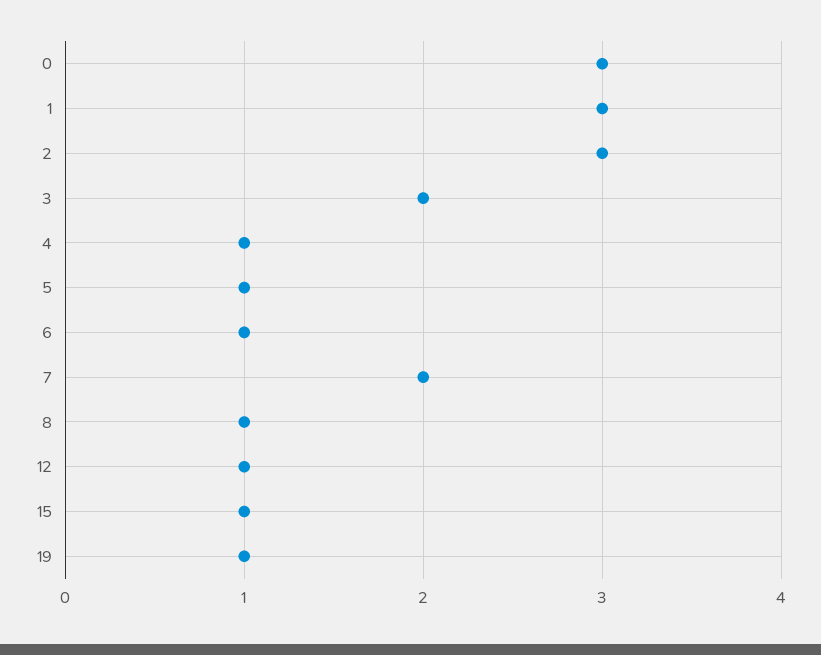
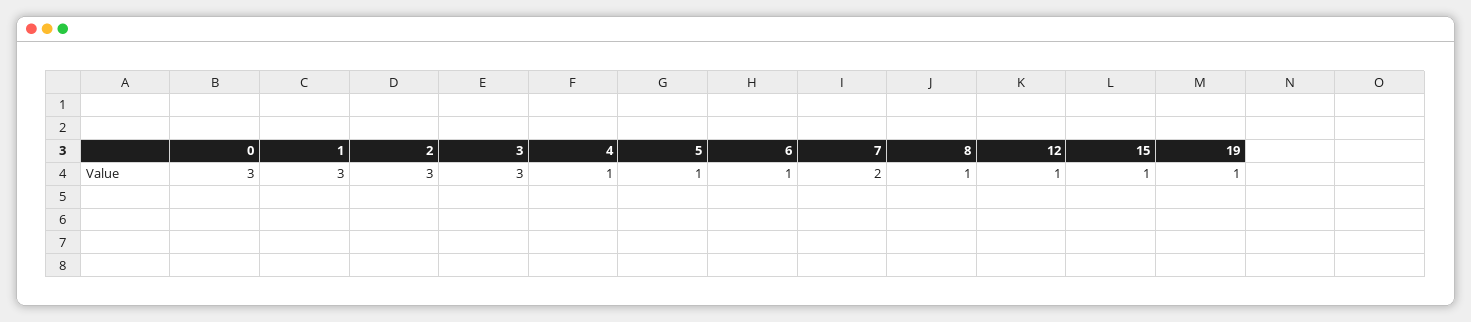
3: 2 -> 3

